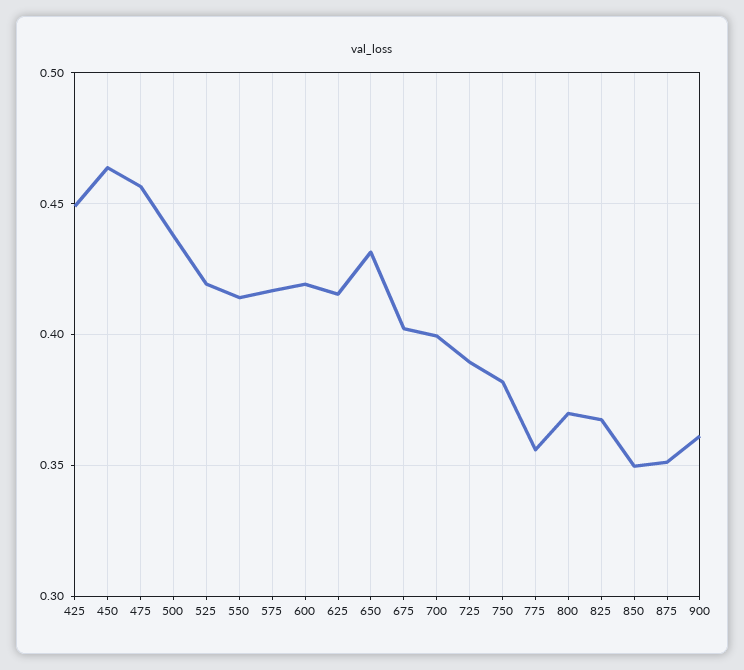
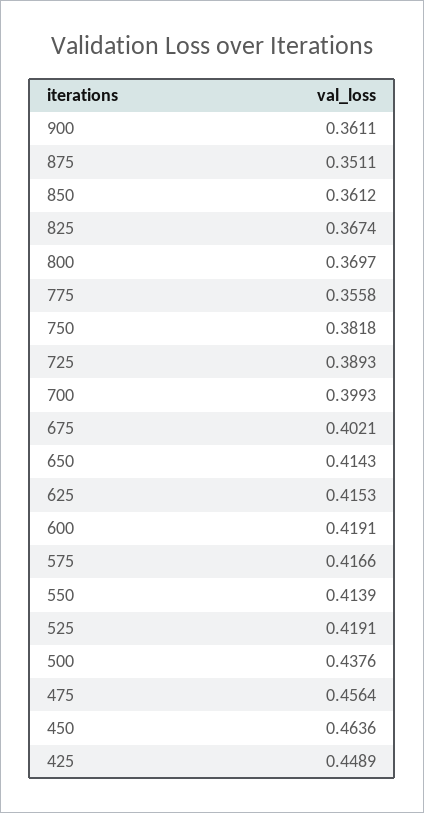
650: 0.43 -> 0.4143
850: 0.35 -> 0.3612

